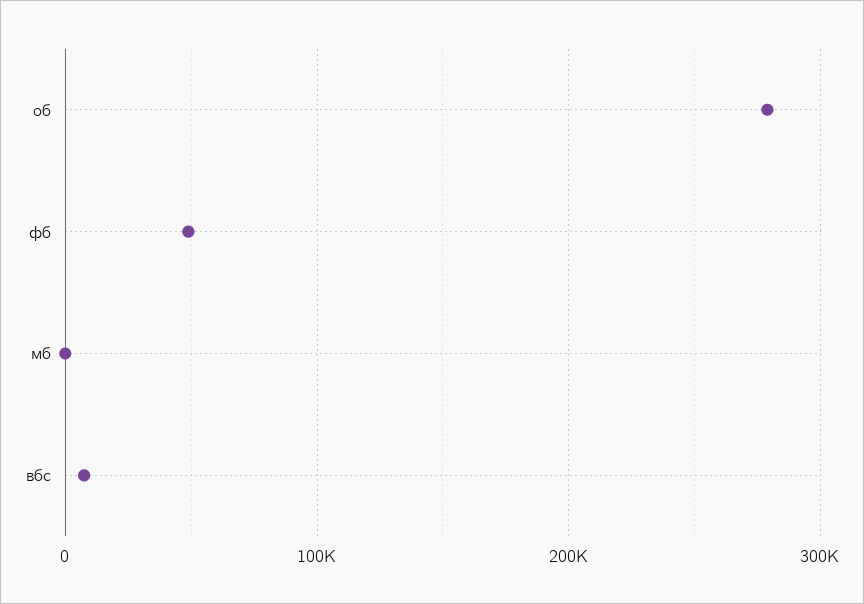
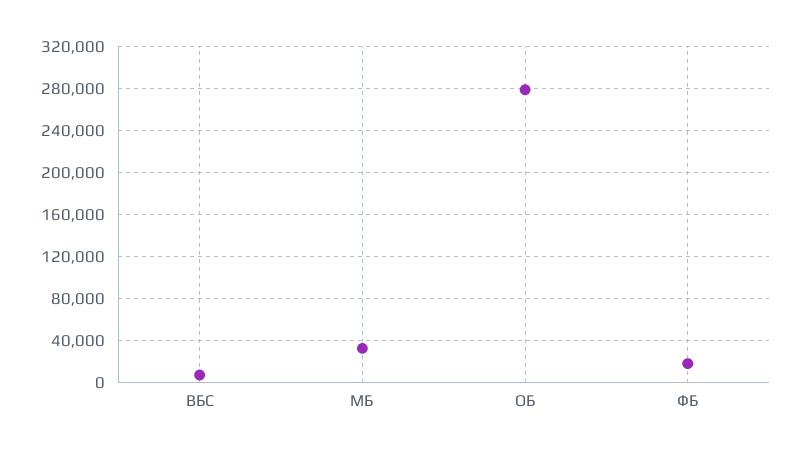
фб: 50000 -> 20000
мб: 0 -> 30000

